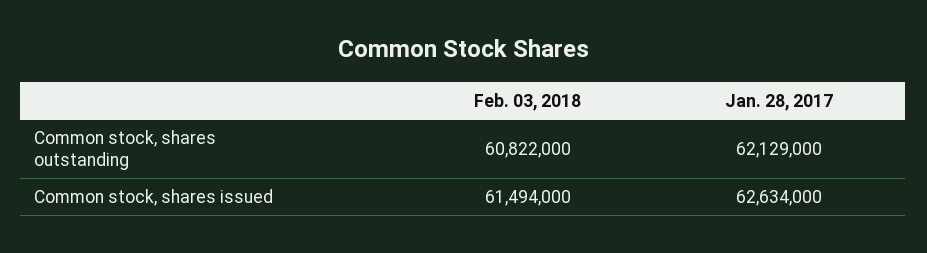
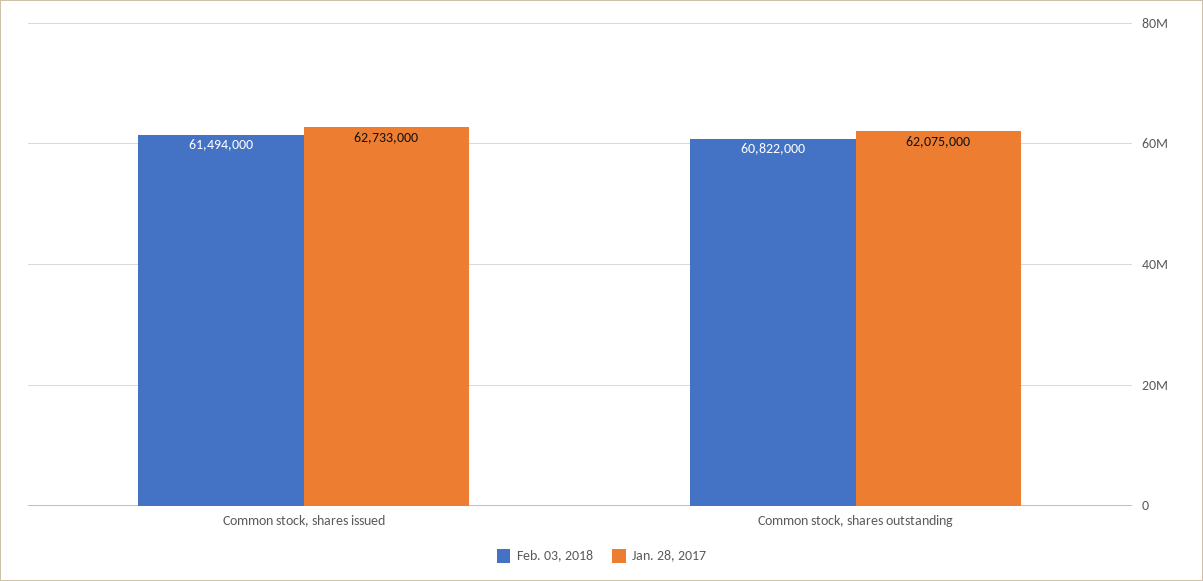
Jan. 28, 2017, Common stock, shares outstanding: 62129000 -> 62075000
Jan. 28, 2017, Common stock, shares issued: 62634000 -> 62733000

